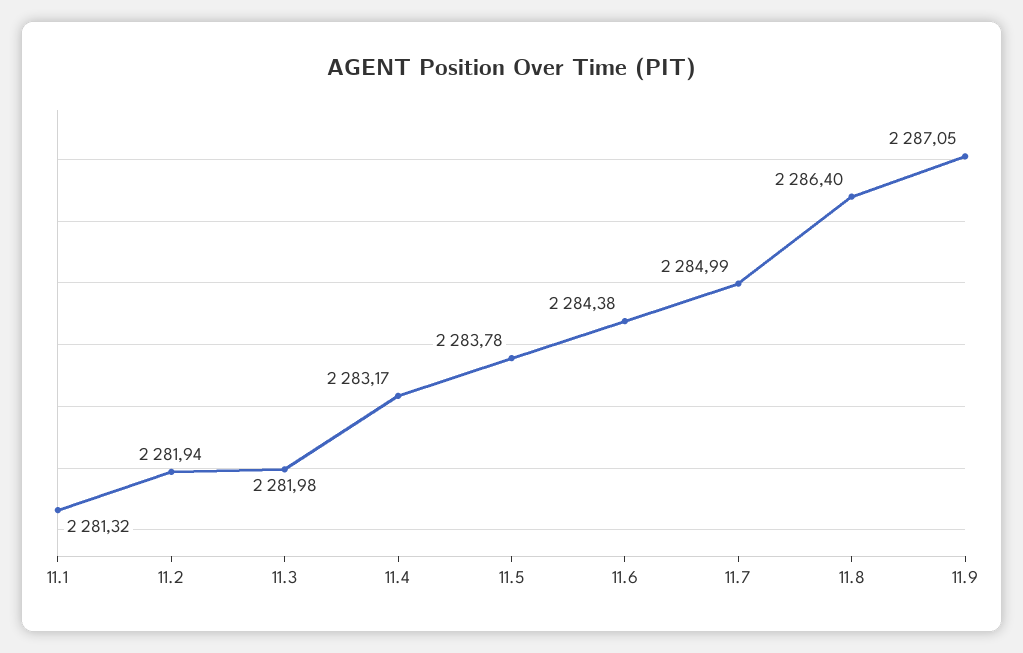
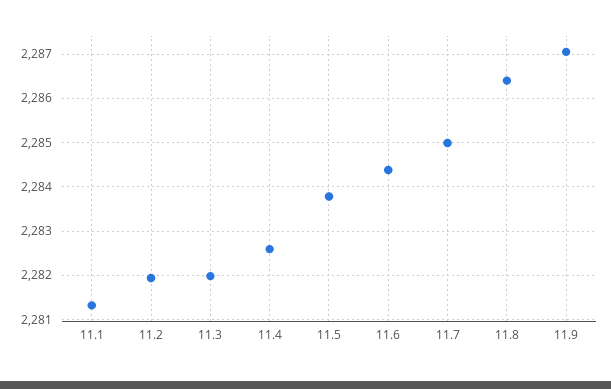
11.4: 2283.17 -> 2282.6

